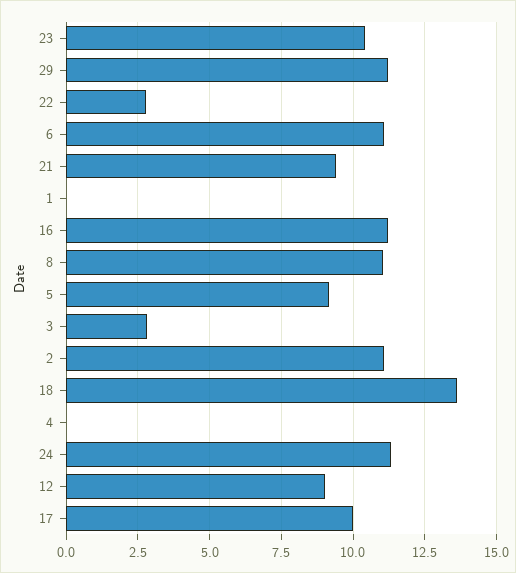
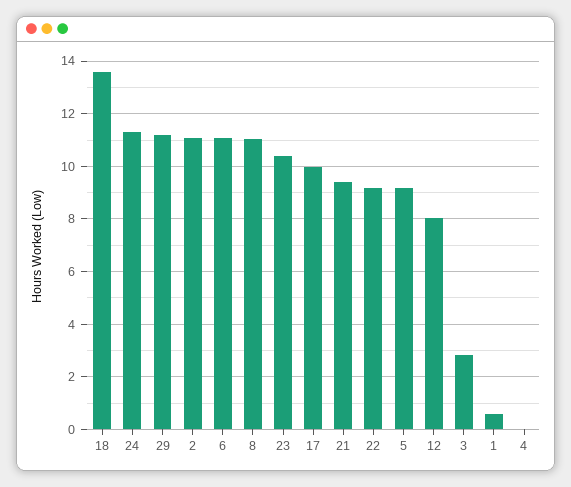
22: 2.75 -> 9.25
1: 0 -> 0.5
16: 11.25 -> none
12: 9 -> 8

